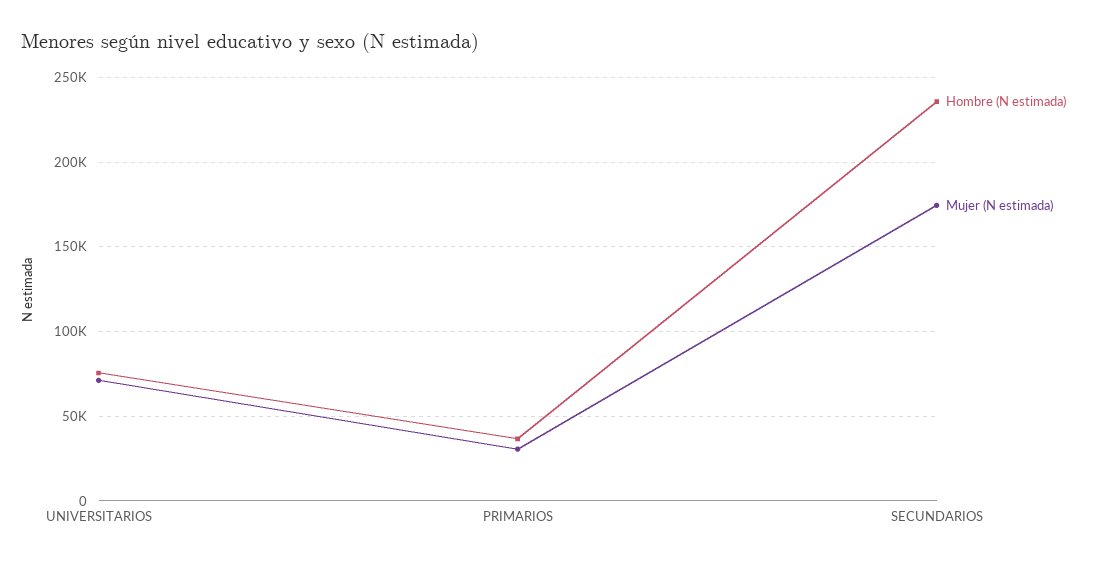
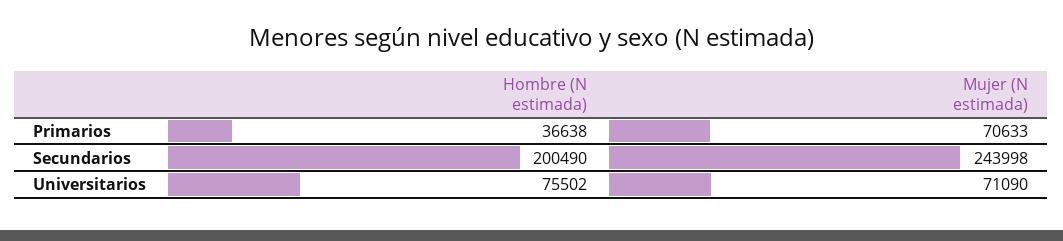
Mujer (N estimada), PRIMARIOS: 30000 -> 70633
Hombre (N estimada), SECUNDARIOS: 235000 -> 200490
Mujer (N estimada), SECUNDARIOS: 175000 -> 243998

